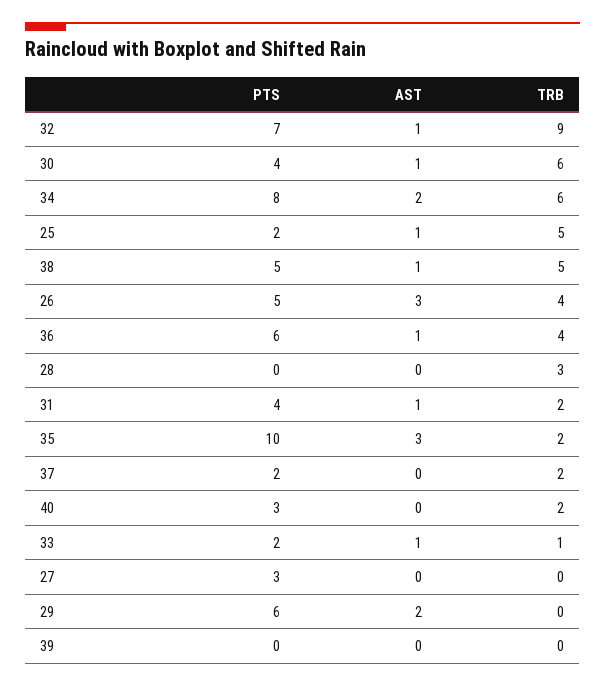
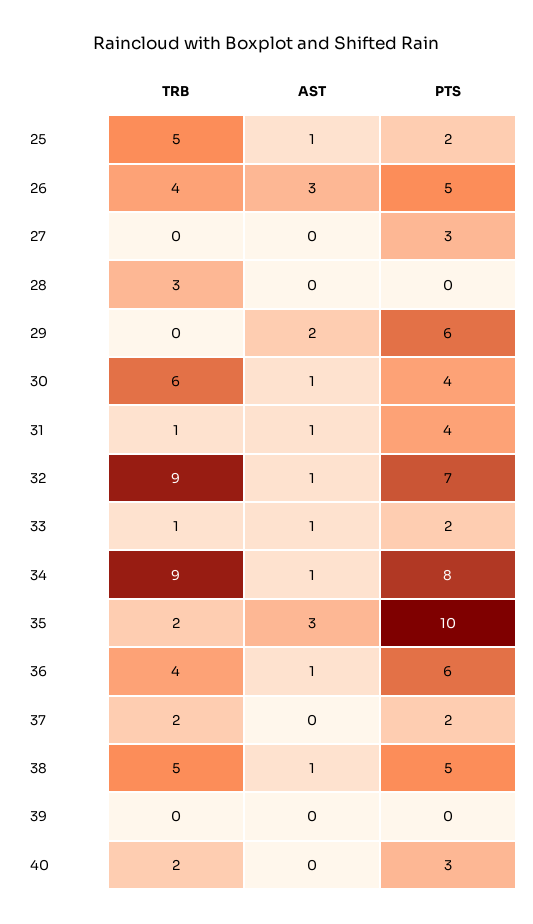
AST, 34: 2 -> 1
TRB, 34: 6 -> 9
TRB, 31: 2 -> 1

